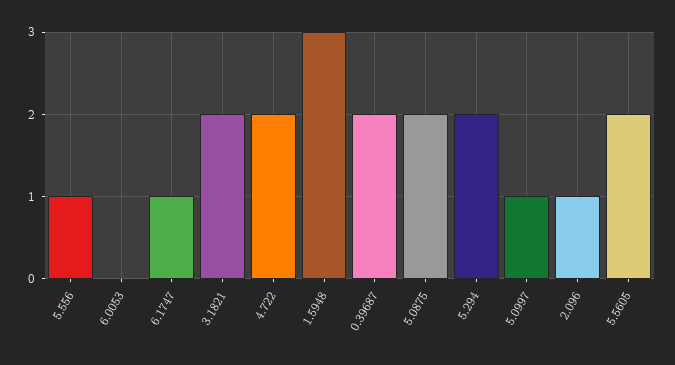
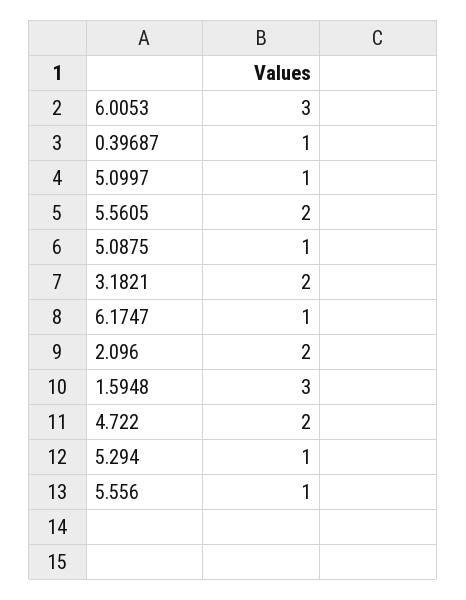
6.0053: 0 -> 3
0.39687: 2 -> 1
5.0875: 2 -> 1
5.294: 2 -> 1
2.096: 1 -> 2

